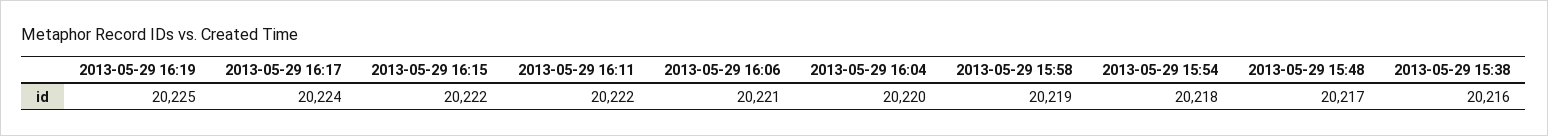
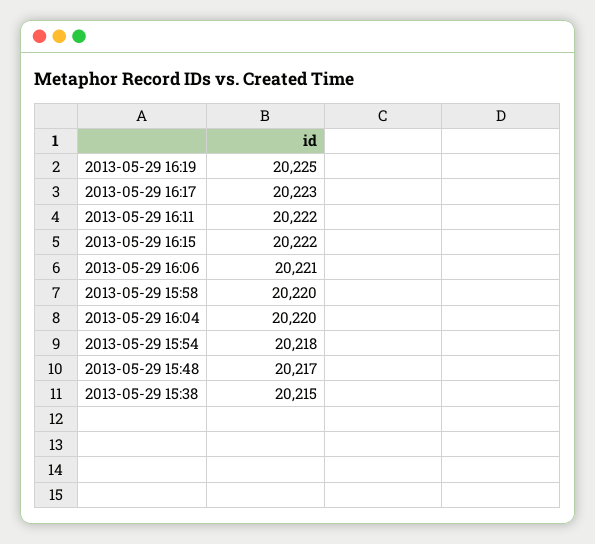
2013-05-29 16:17: 20224 -> 20223
2013-05-29 15:58: 20219 -> 20220
2013-05-29 15:38: 20216 -> 20215

